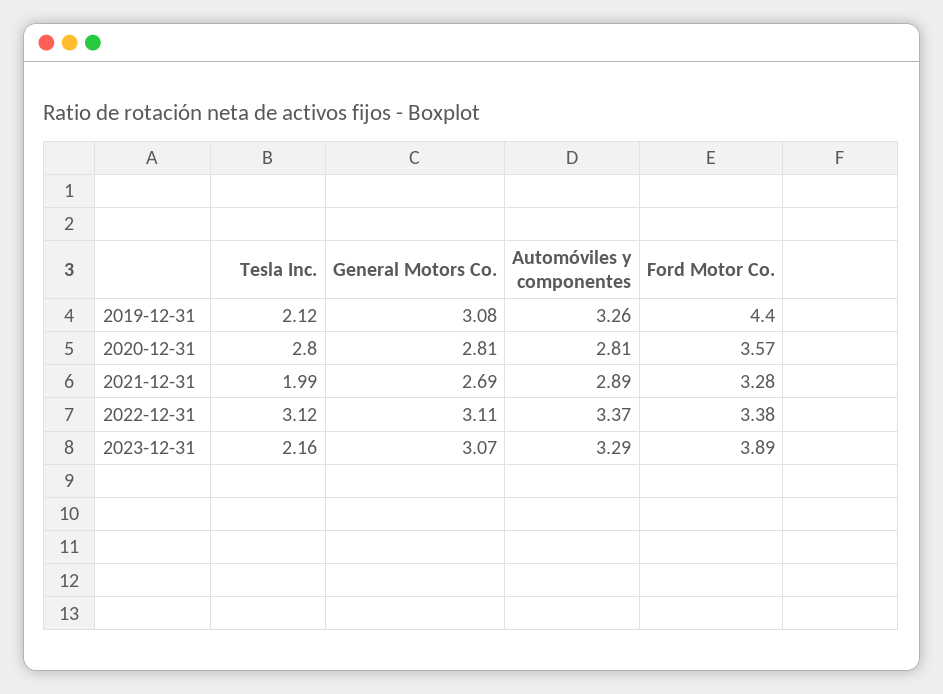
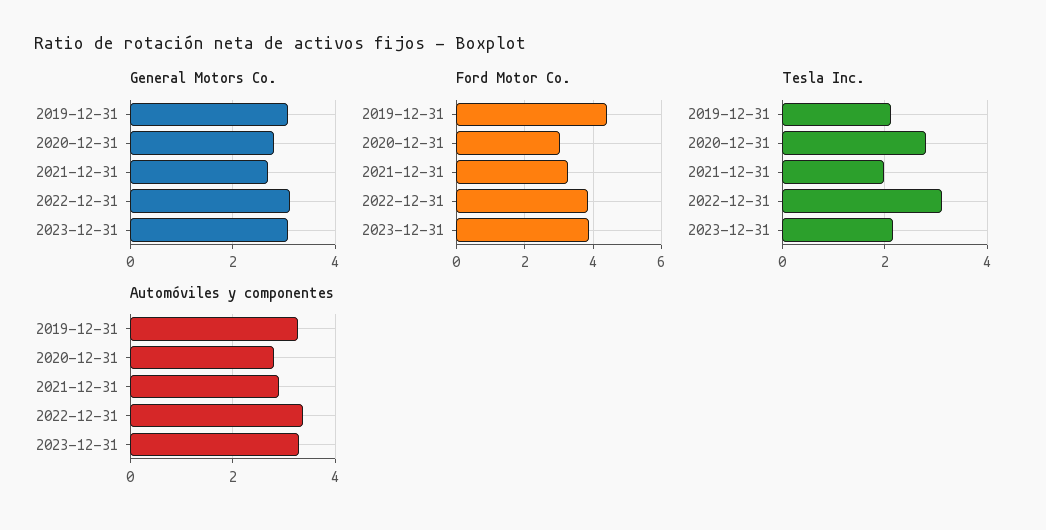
Ford Motor Co., 2020-12-31: 3.57 -> 3
Ford Motor Co., 2022-12-31: 3.38 -> 3.8

